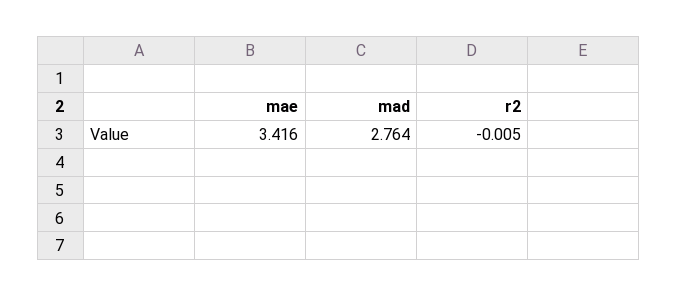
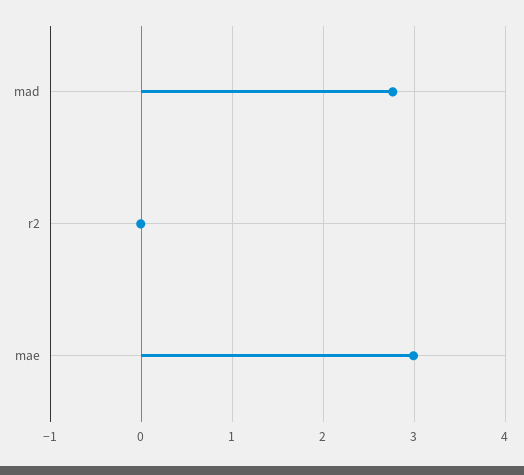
mae: 3.416 -> 3

